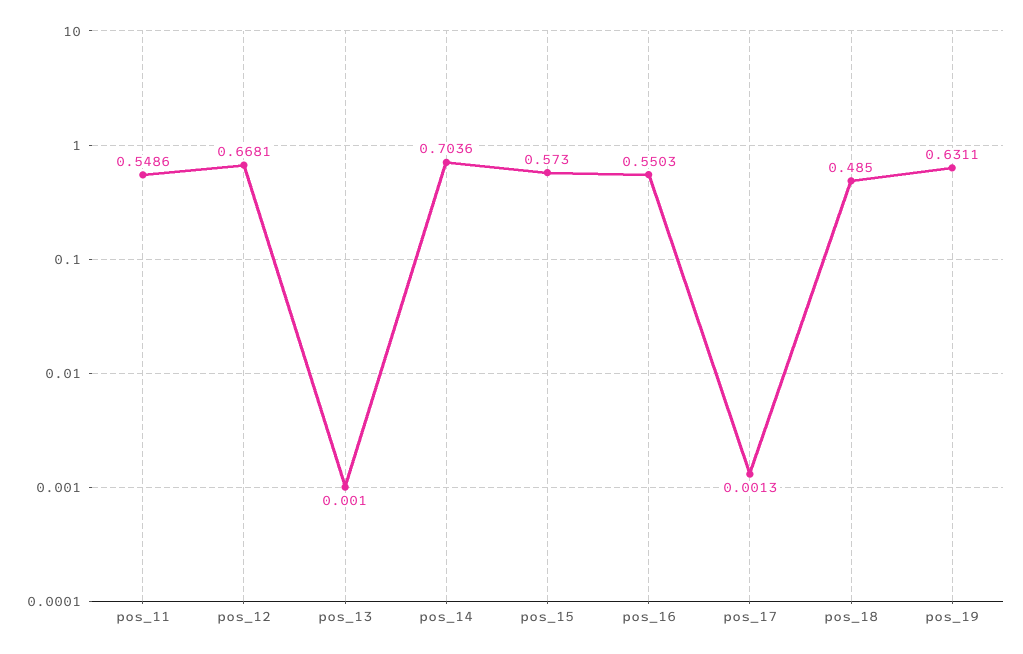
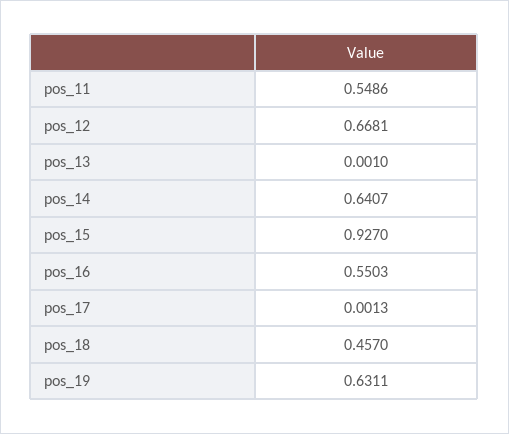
pos_14: 0.7036 -> 0.6407
pos_15: 0.573 -> 0.927
pos_18: 0.485 -> 0.457

